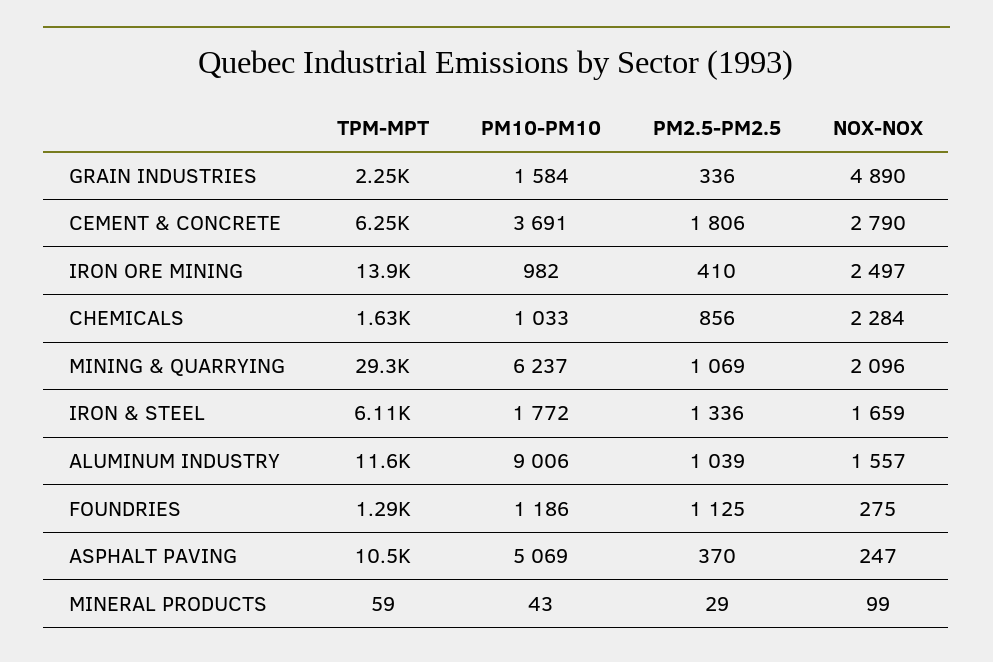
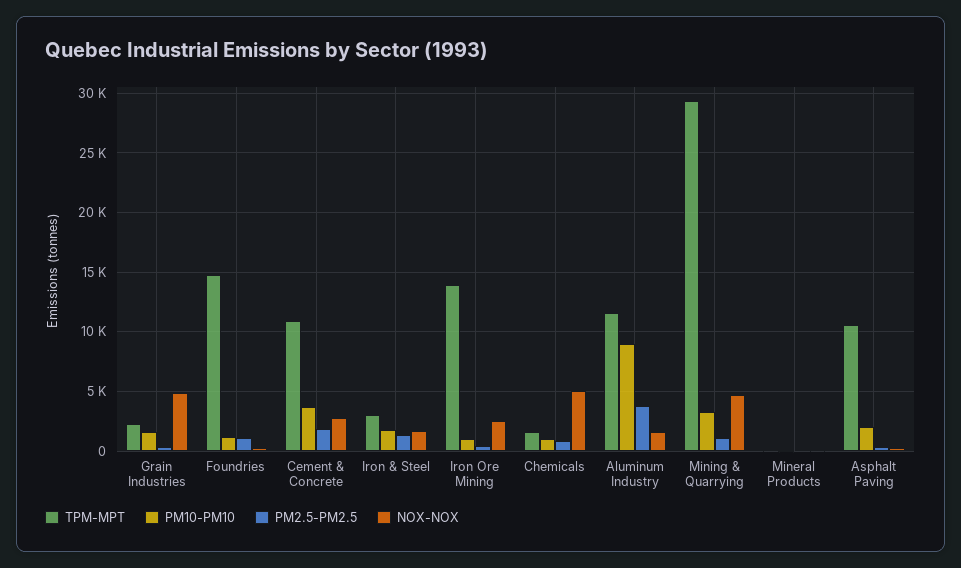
TPM-MPT, CEMENT & CONCRETE: 6250 -> 11000
NOX-NOX, CHEMICALS: 2284 -> 5000
PM10-PM10, MINING & QUARRYING: 6237 -> 3000
NOX-NOX, MINING & QUARRYING: 2096 -> 5000
TPM-MPT, IRON & STEEL: 6110 -> 3000
PM2.5-PM2.5, ALUMINUM INDUSTRY: 1039 -> 4000
TPM-MPT, FOUNDRIES: 1290 -> 15000
PM10-PM10, ASPHALT PAVING: 5069 -> 2000

